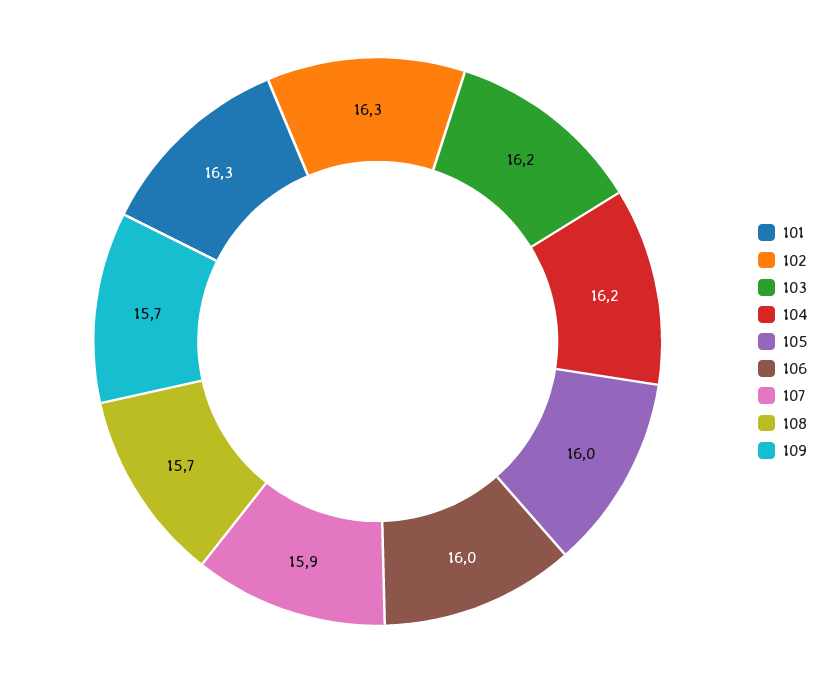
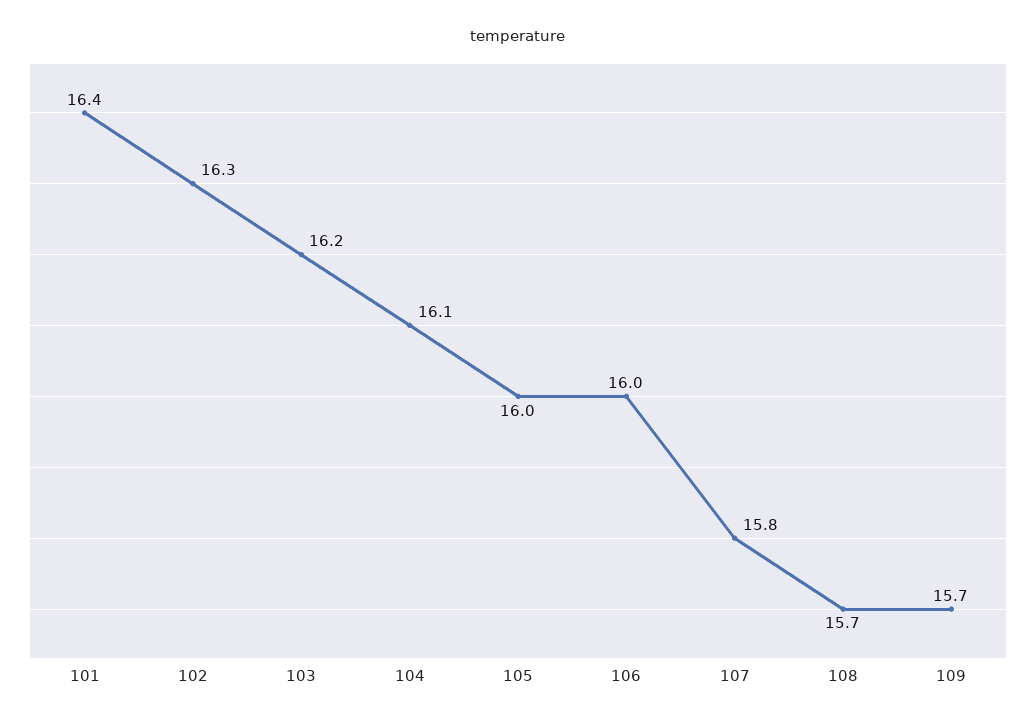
101: 16.3 -> 16.4
104: 16.2 -> 16.1
107: 15.9 -> 15.8

